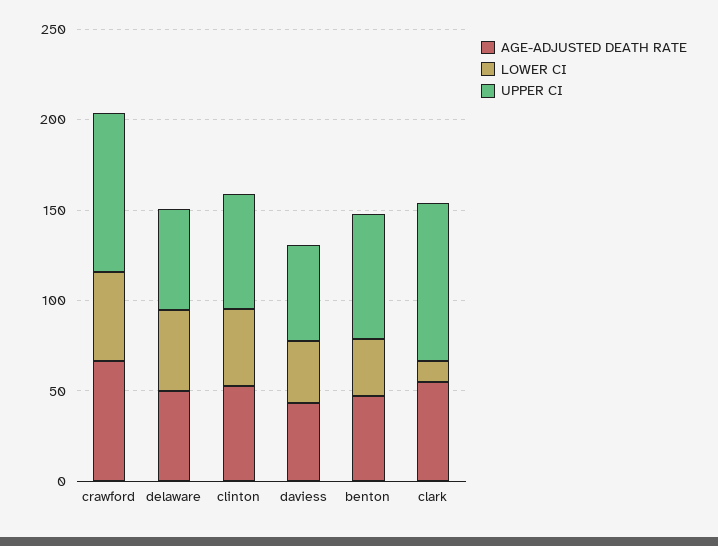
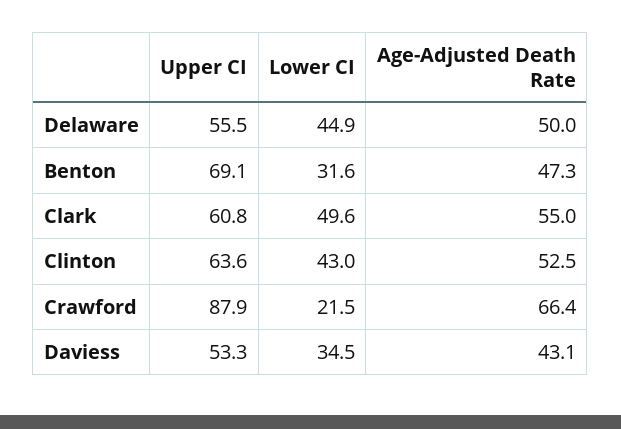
LOWER CI, crawford: 50 -> 21.5
LOWER CI, clark: 10 -> 49.6
UPPER CI, clark: 90 -> 60.8

